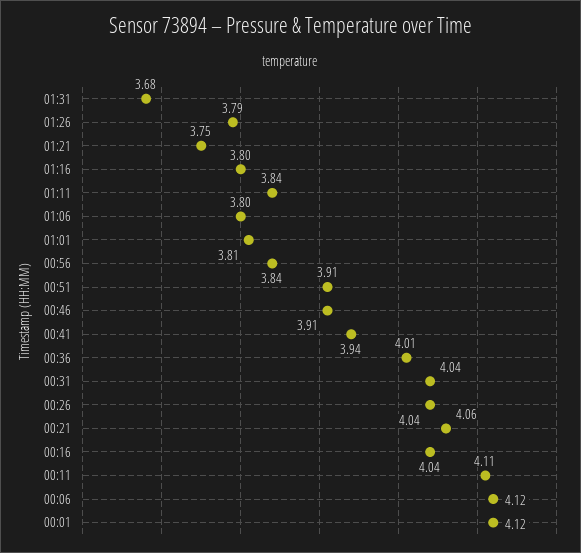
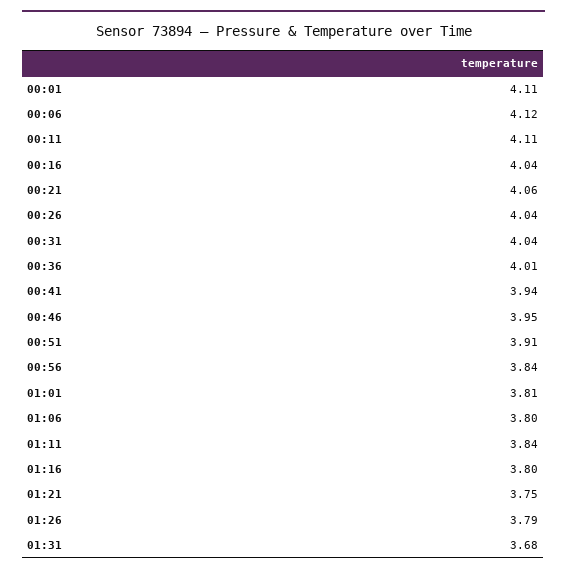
00:46: 3.91 -> 3.95
00:01: 4.12 -> 4.11

